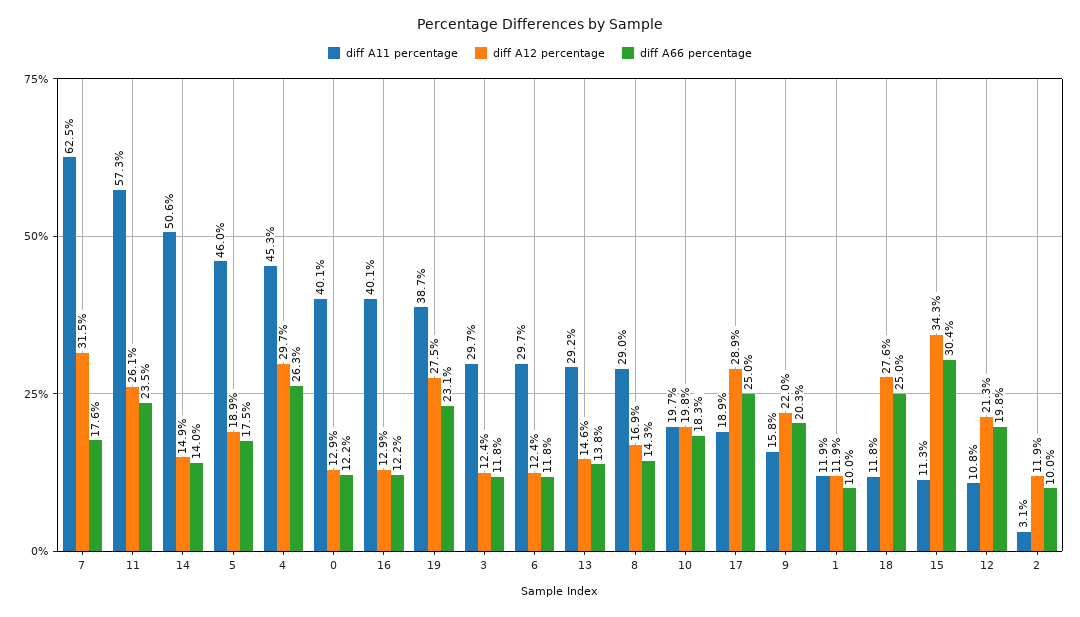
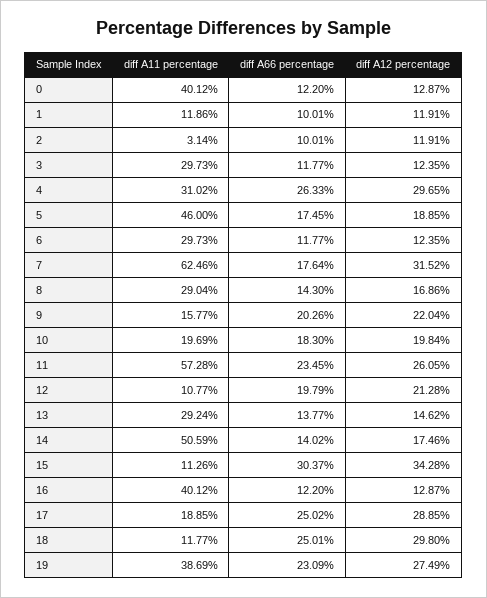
diff A12 percentage, 14: 14.9 -> 17.46
diff A11 percentage, 4: 45.3 -> 31.02
diff A12 percentage, 18: 27.6 -> 29.8

